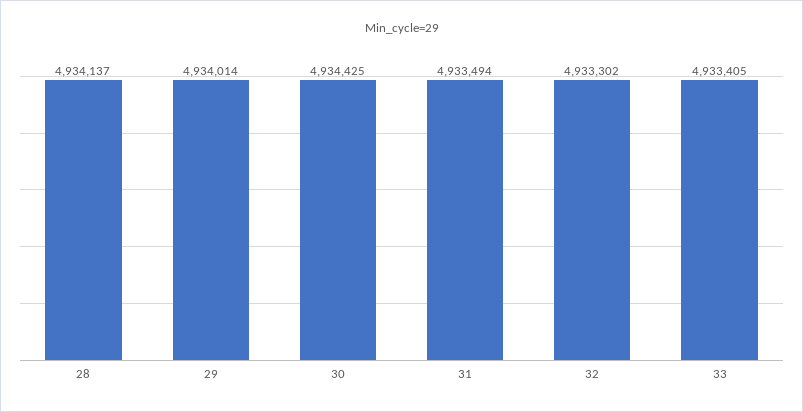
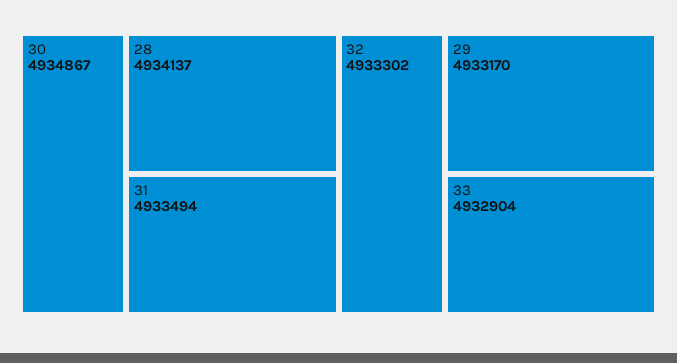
29: 4934014 -> 4933170
30: 4934425 -> 4934867
33: 4933405 -> 4932904

